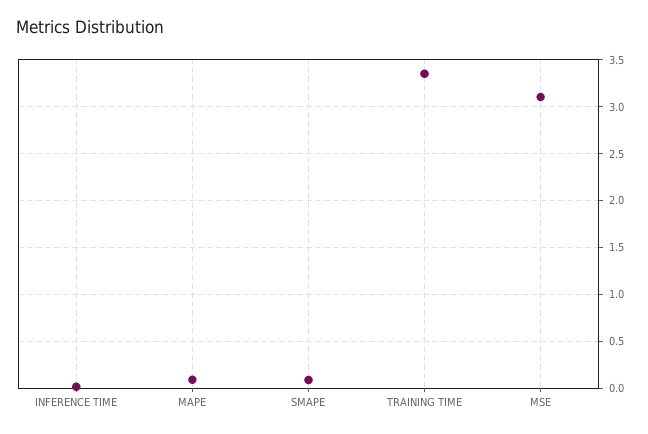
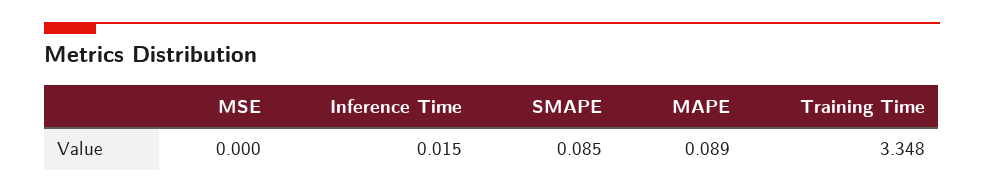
MSE: 3.1 -> 0

